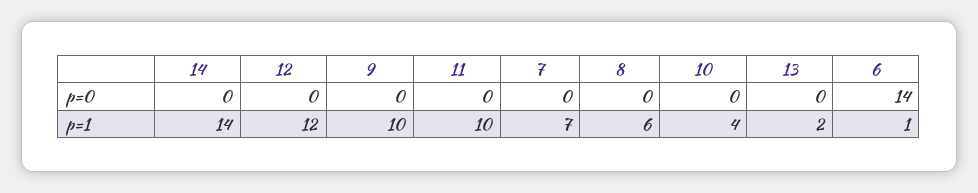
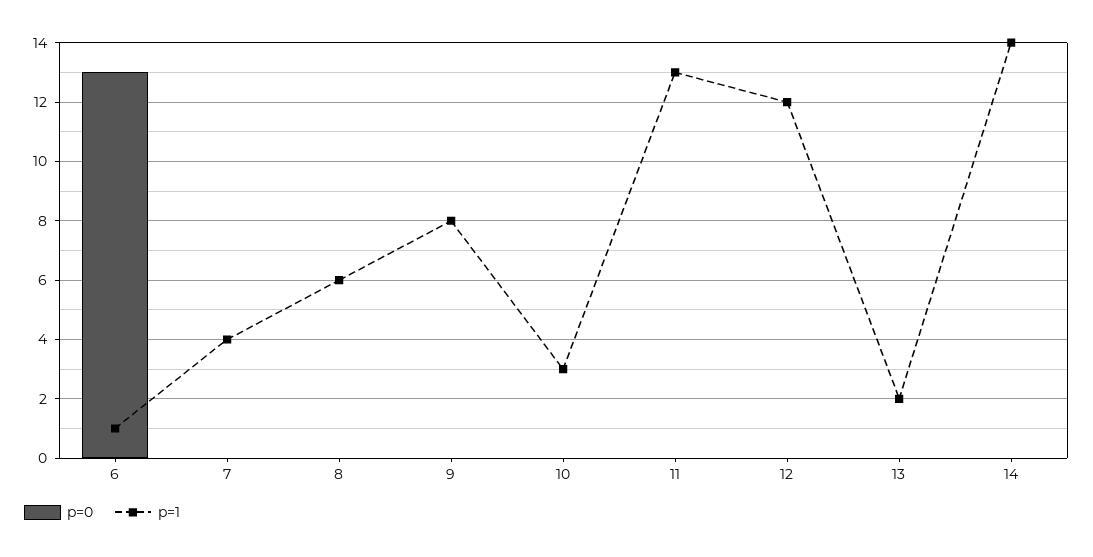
p=0, 6: 14 -> 13
p=1, 9: 10 -> 8
p=1, 11: 10 -> 13
p=1, 7: 7 -> 4
p=1, 10: 4 -> 3

